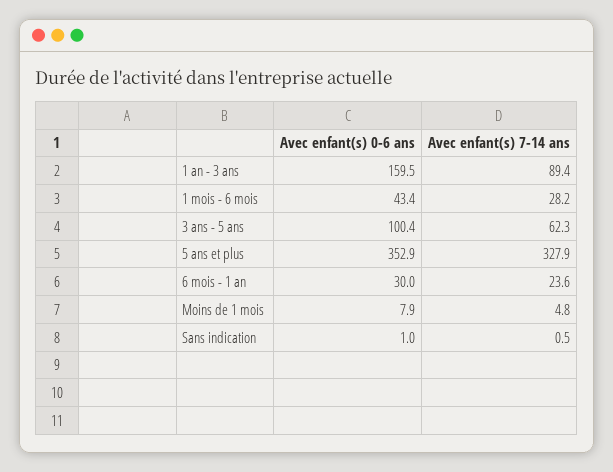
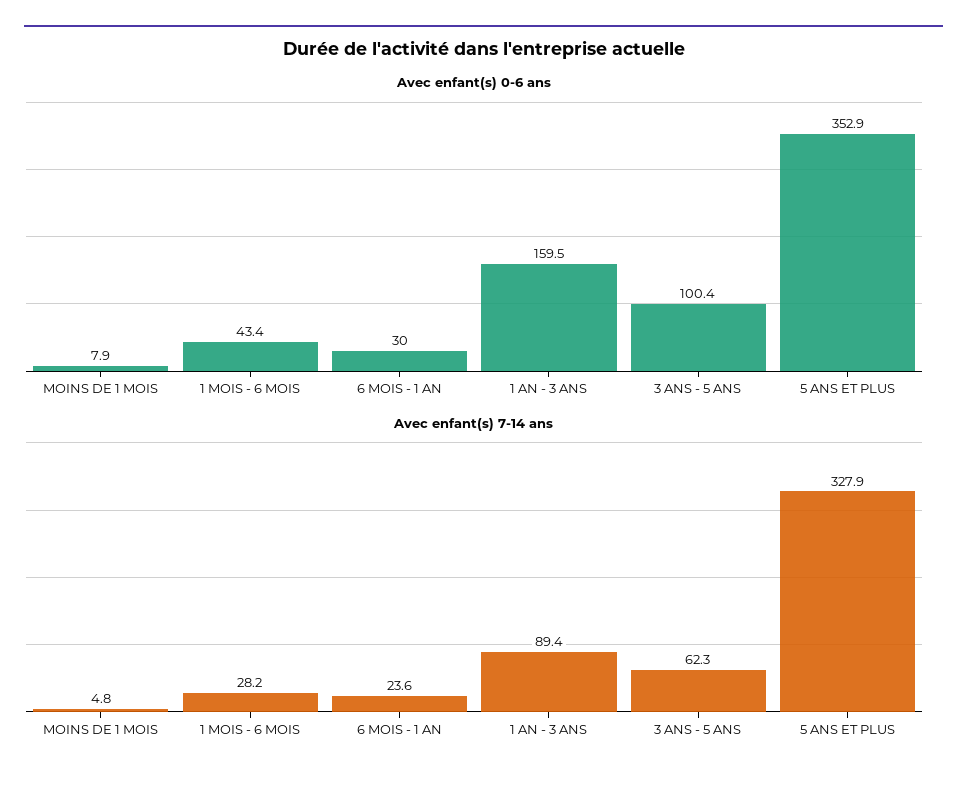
Avec enfant(s) 0-6 ans, Sans indication: 1 -> none
Avec enfant(s) 7-14 ans, Sans indication: 0.5 -> none

